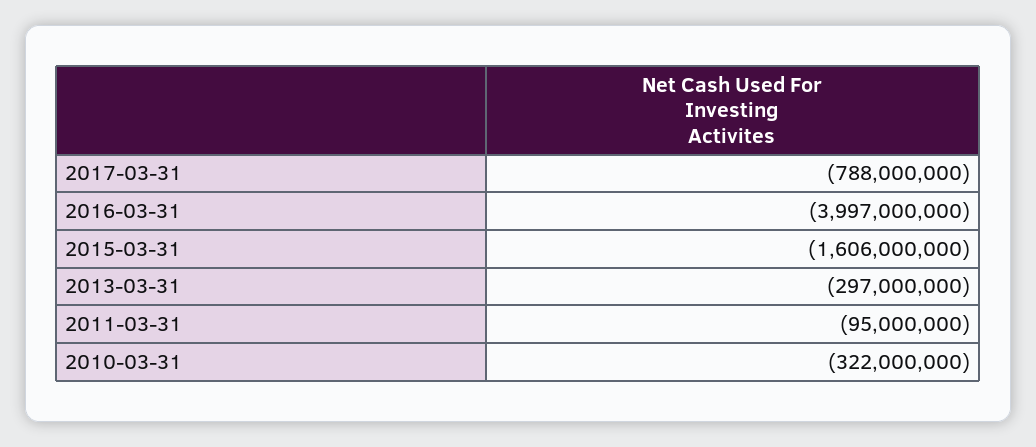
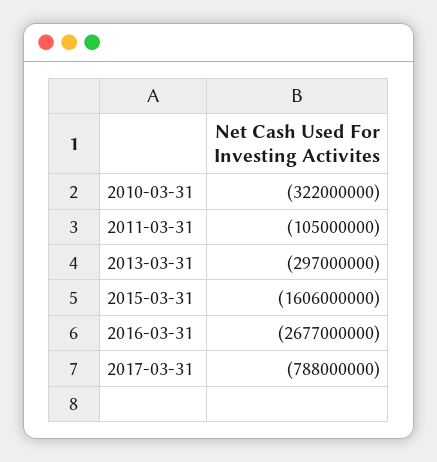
2016-03-31: -3997000000 -> -2677000000
2011-03-31: -95000000 -> -105000000

